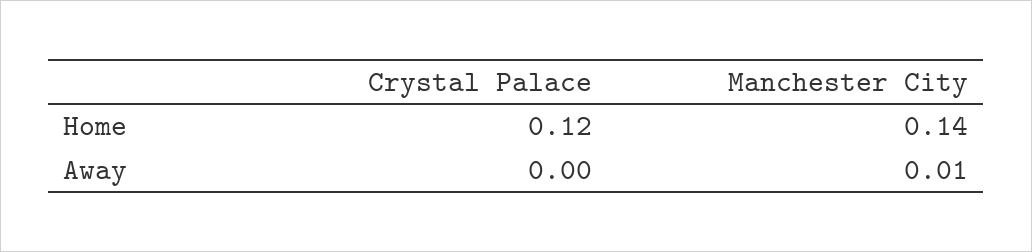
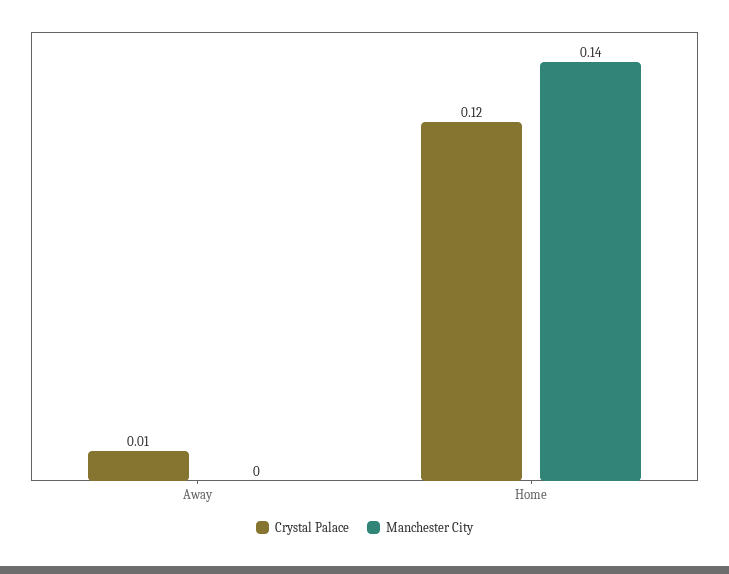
Crystal Palace, Away: 0 -> 0.01
Manchester City, Away: 0.01 -> 0

